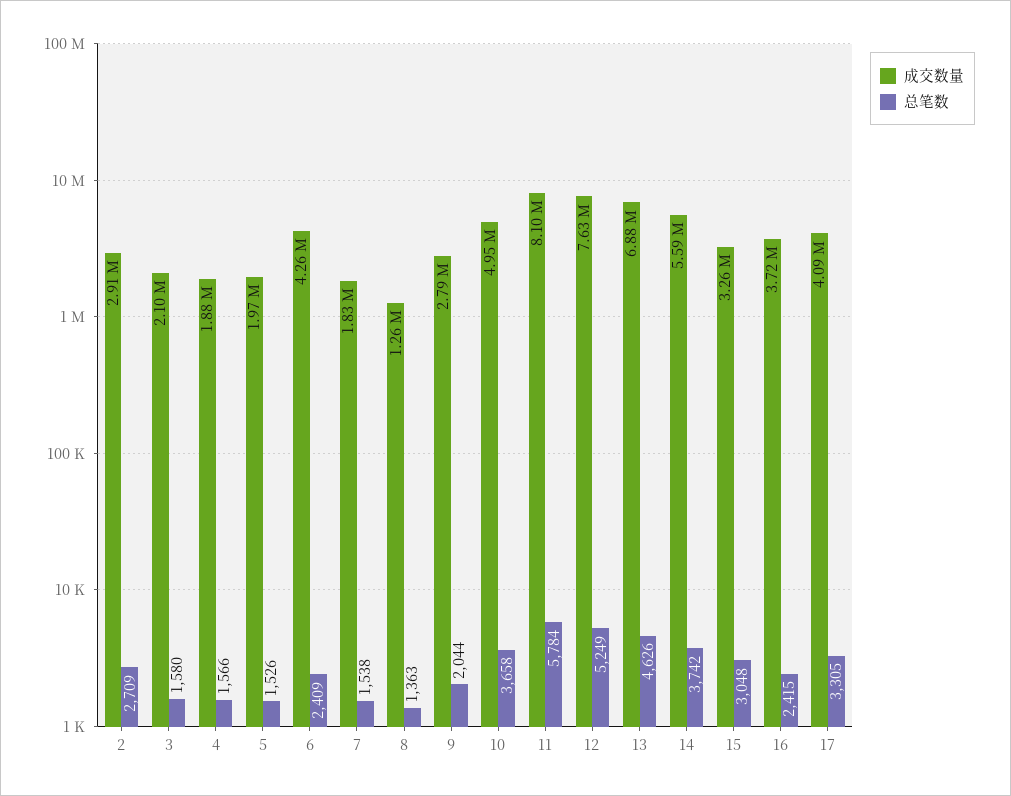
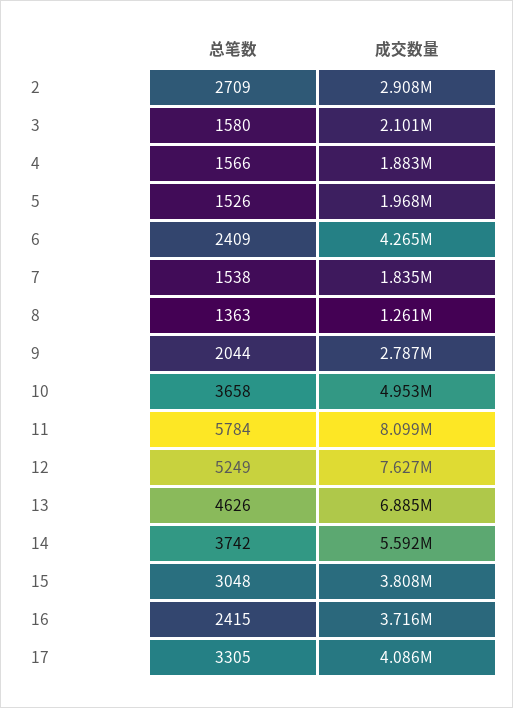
成交数量, 15: 3260000 -> 3808000

